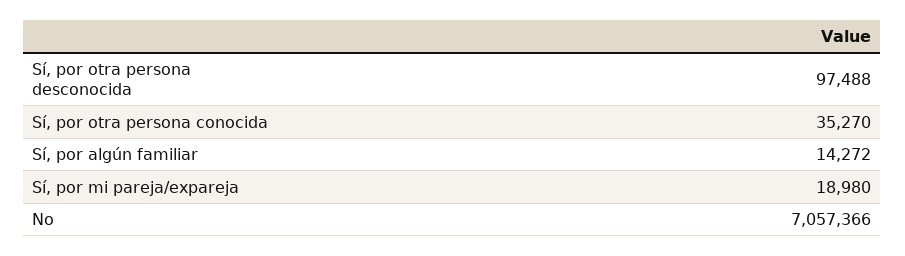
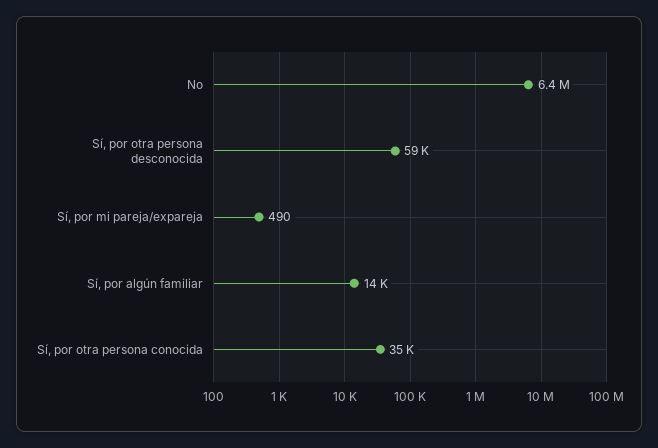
Sí, por otra persona desconocida: 97488 -> 59000
Sí, por mi pareja/expareja: 18980 -> 490
No: 7057366 -> 6400000

